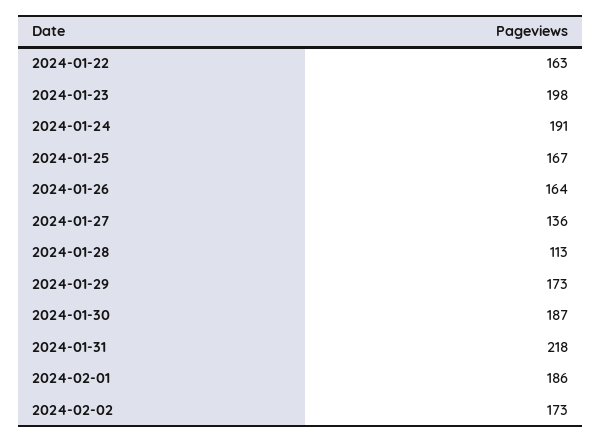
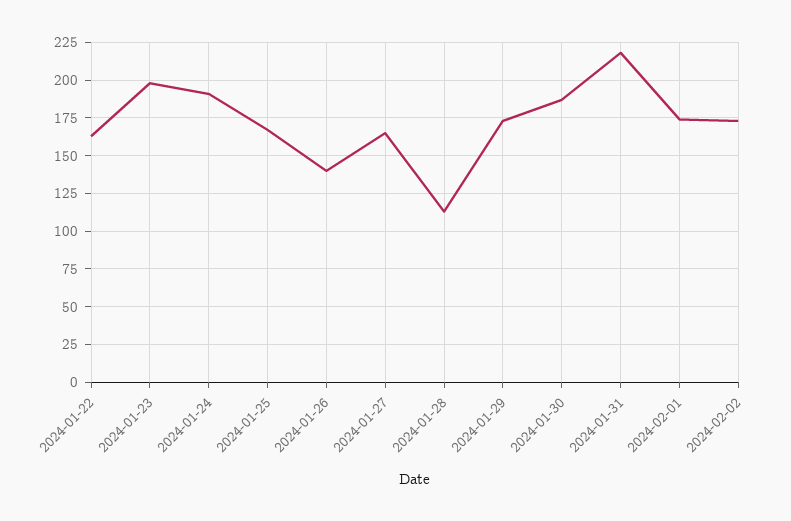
2024-01-26: 164 -> 140
2024-01-27: 136 -> 165
2024-02-01: 186 -> 175

